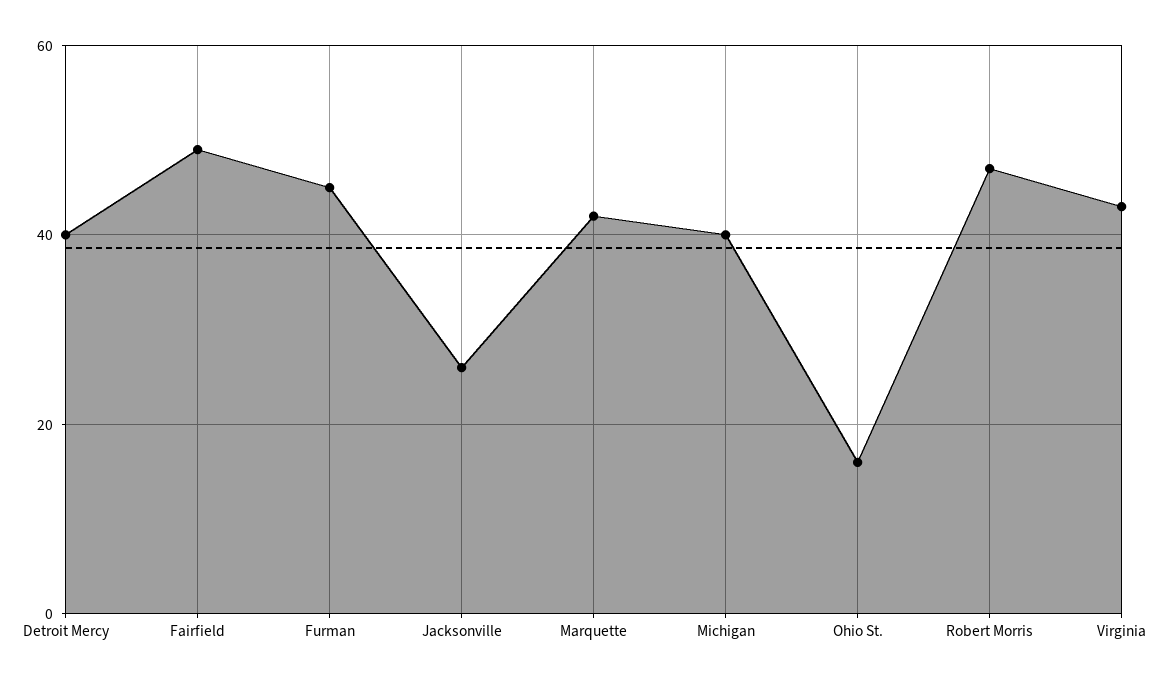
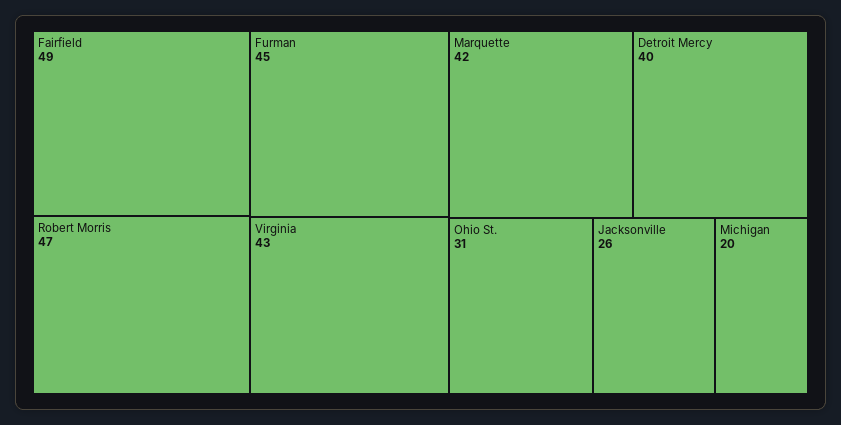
Michigan: 40 -> 20
Ohio St.: 15 -> 31

